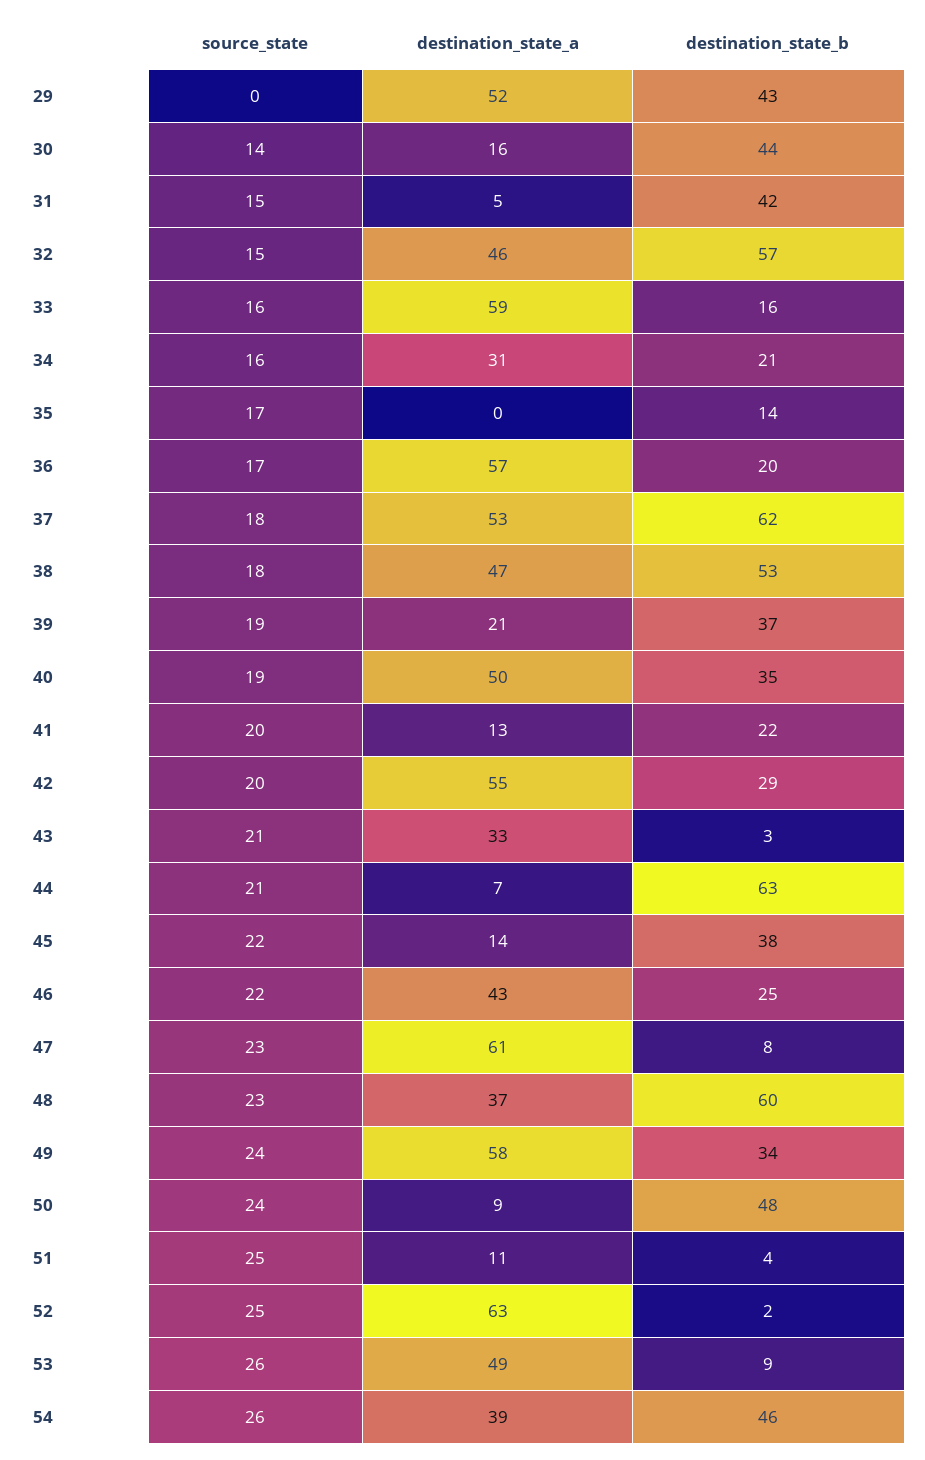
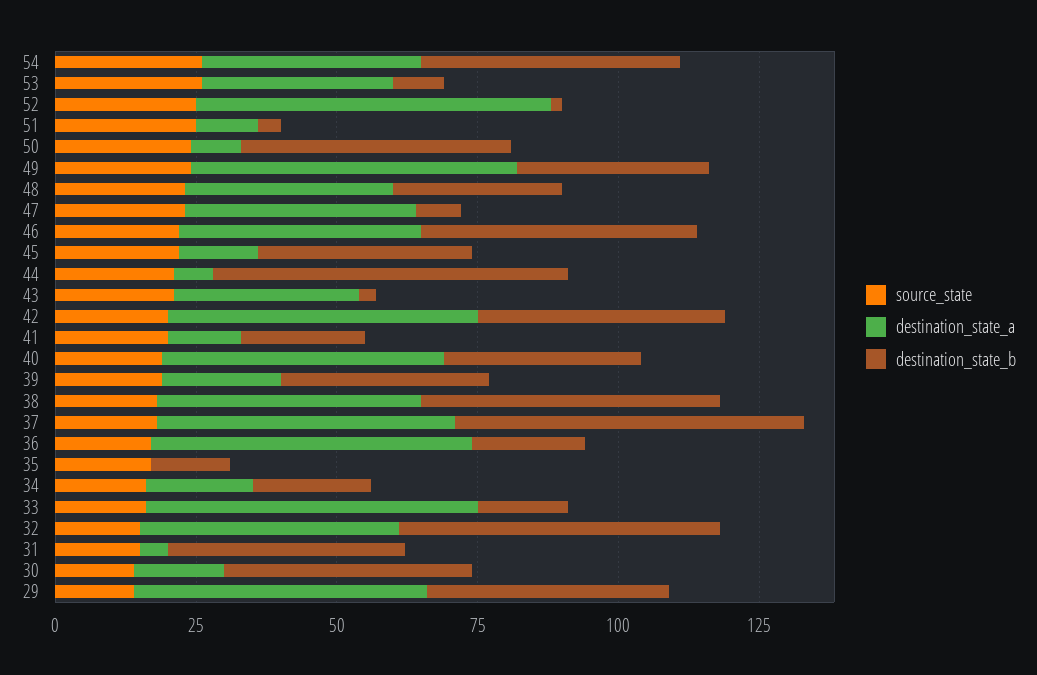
source_state, 29: 0 -> 15
destination_state_a, 34: 31 -> 20
destination_state_b, 42: 29 -> 45
destination_state_b, 46: 25 -> 50
destination_state_a, 47: 61 -> 40
destination_state_b, 48: 60 -> 30
destination_state_a, 53: 49 -> 35

